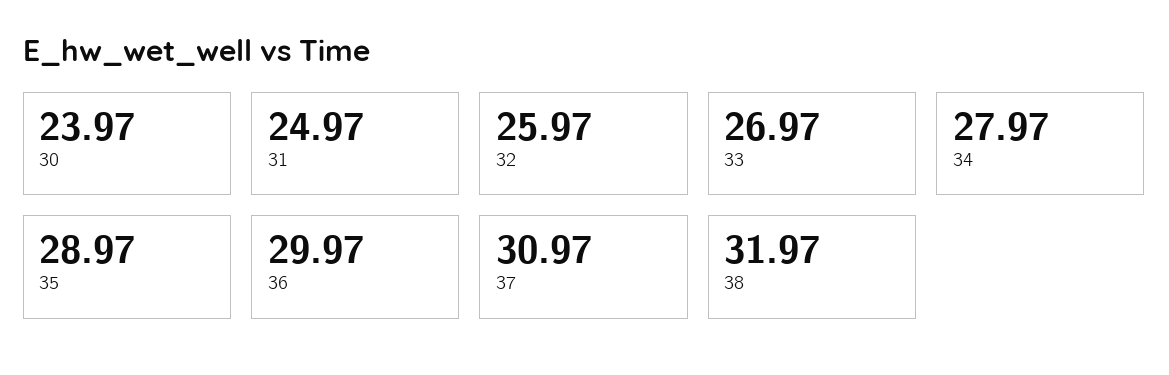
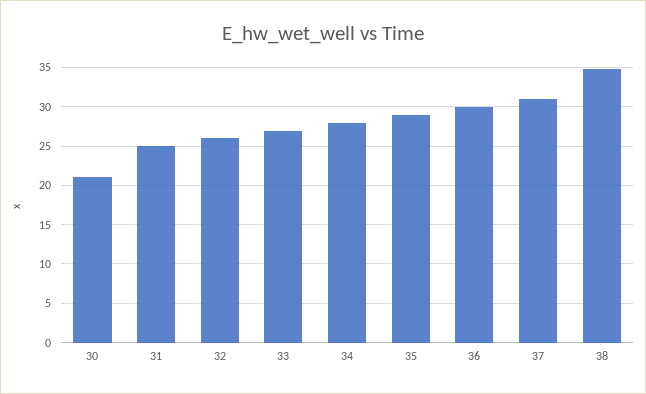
30: 23.97 -> 21
38: 31.97 -> 35

